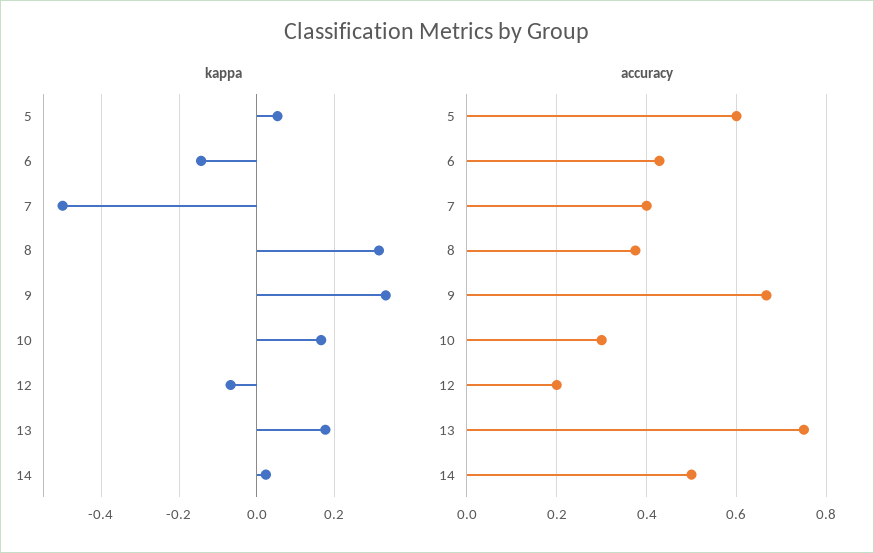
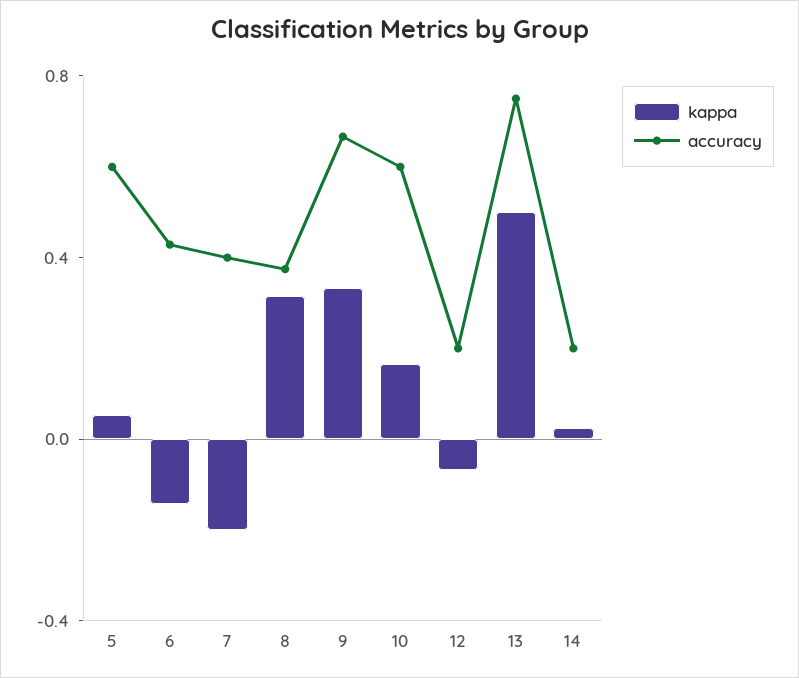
kappa, 7: -0.5 -> -0.2
kappa, 13: 0.18 -> 0.5
accuracy, 10: 0.3 -> 0.6
accuracy, 14: 0.5 -> 0.2

